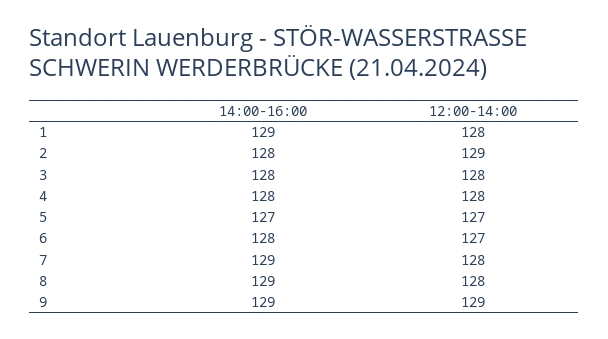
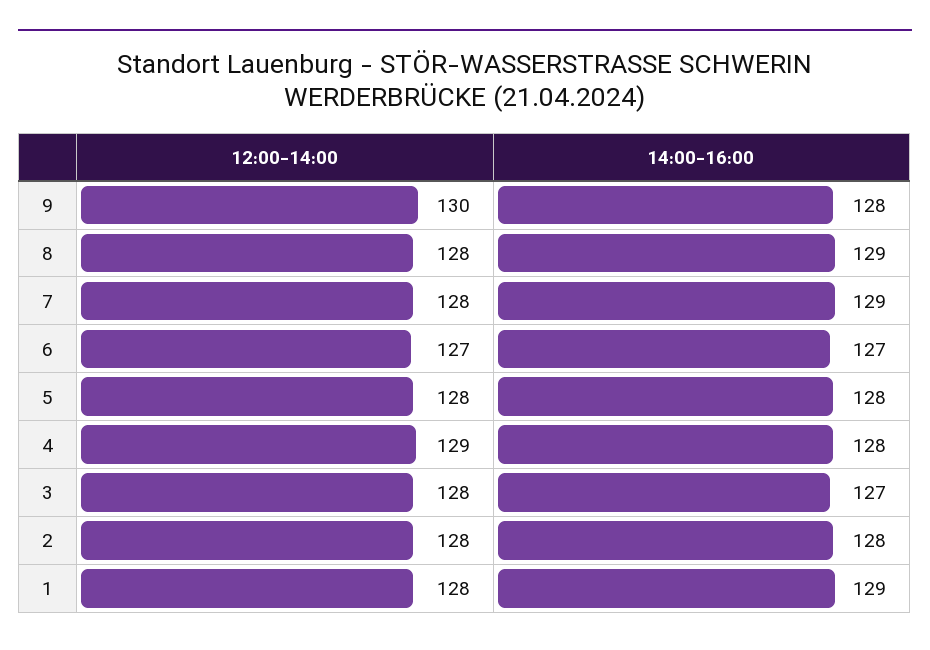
12:00-14:00, 2: 129 -> 128
14:00-16:00, 3: 128 -> 127
12:00-14:00, 4: 128 -> 129
14:00-16:00, 5: 127 -> 128
12:00-14:00, 5: 127 -> 128
14:00-16:00, 6: 128 -> 127
14:00-16:00, 9: 129 -> 128
12:00-14:00, 9: 129 -> 130

